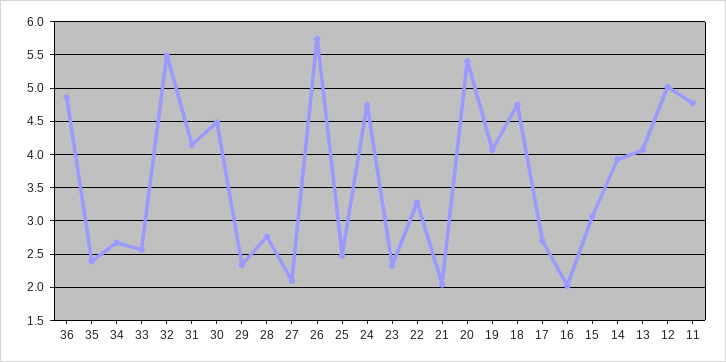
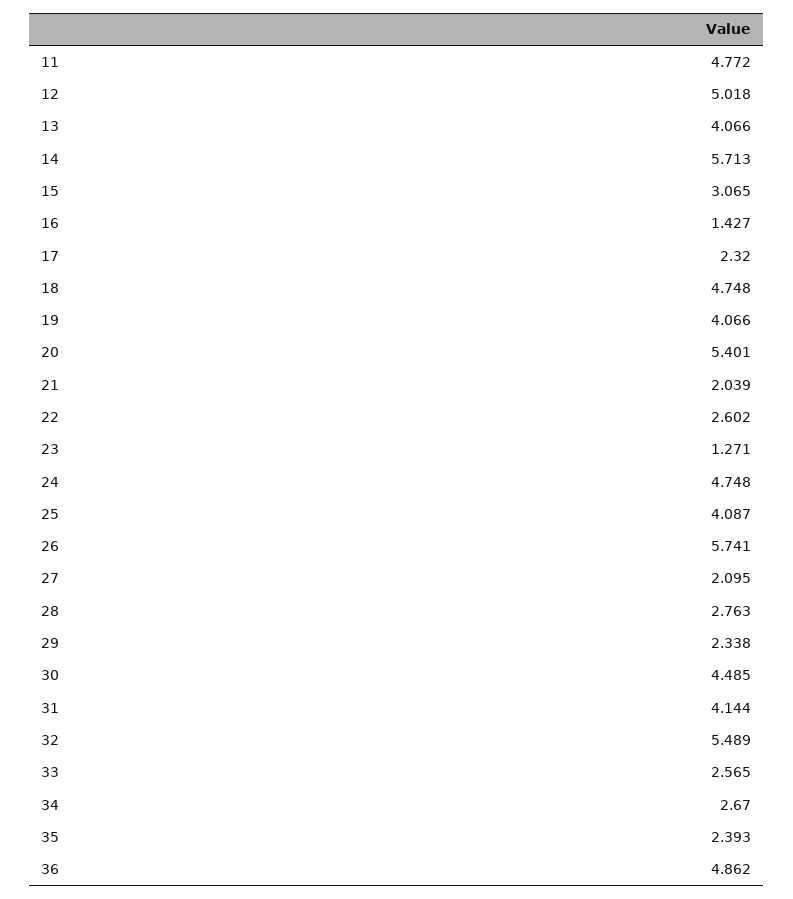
25: 2.5 -> 4.087
23: 2.3 -> 1.271
22: 3.3 -> 2.602
17: 2.7 -> 2.32
16: 2 -> 1.427
14: 3.9 -> 5.713

